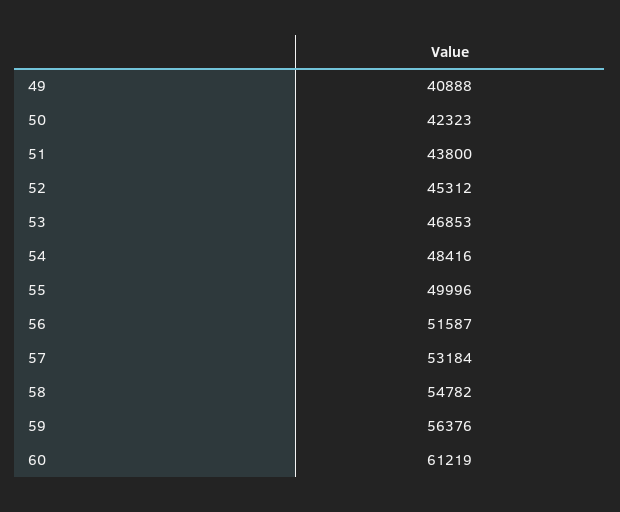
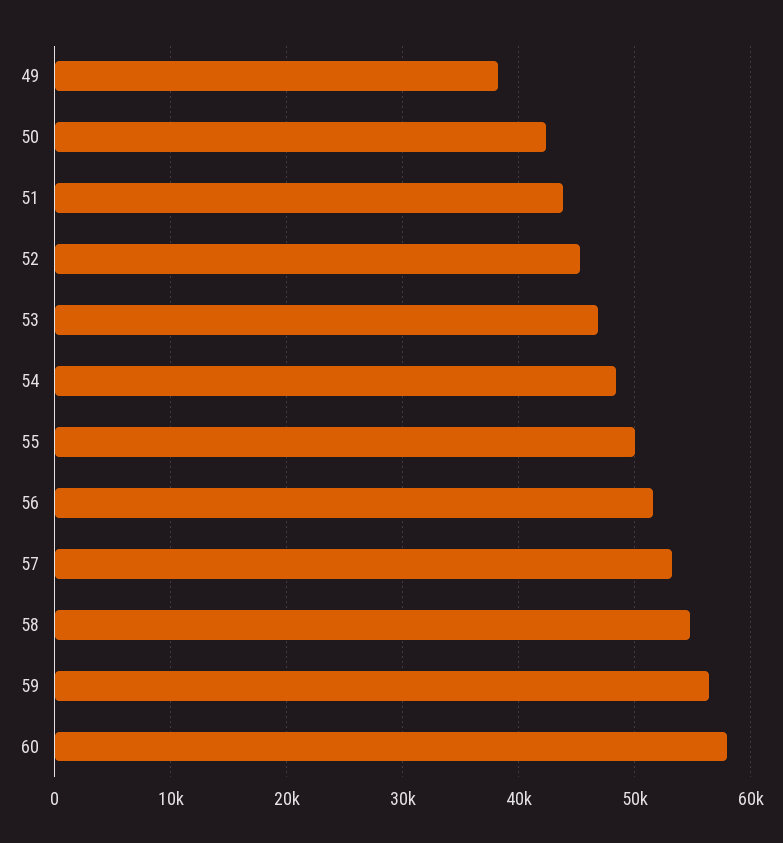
49: 40888 -> 38000
60: 61219 -> 58000

